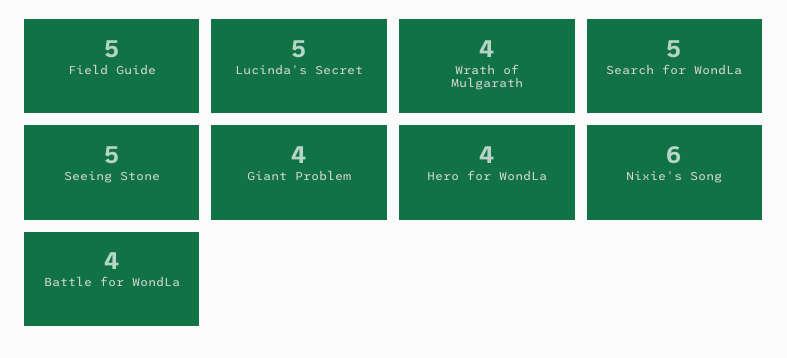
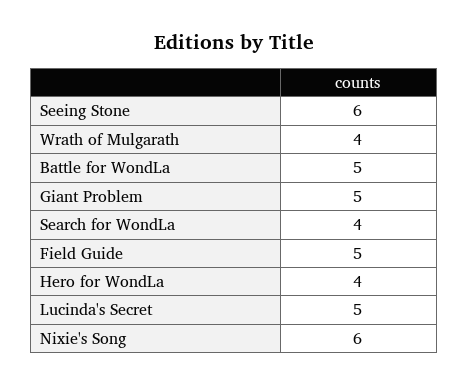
Search for WondLa: 5 -> 4
Seeing Stone: 5 -> 6
Giant Problem: 4 -> 5
Battle for WondLa: 4 -> 5

